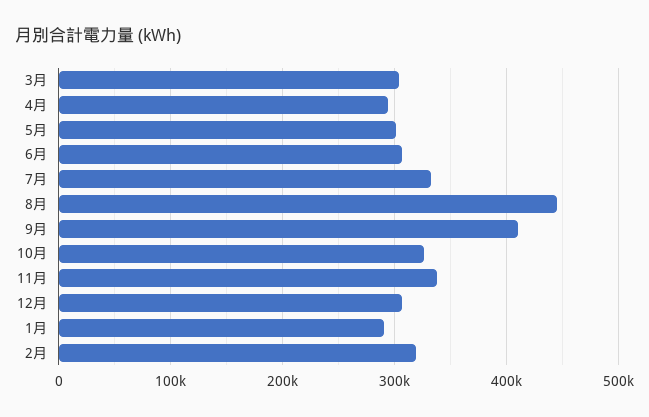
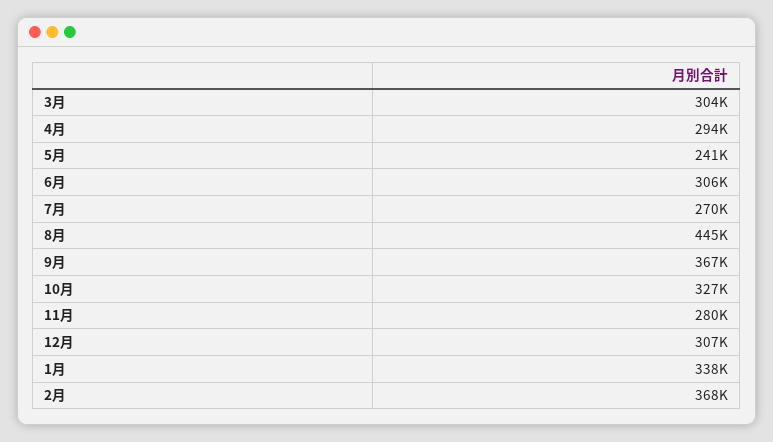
5月: 300000 -> 241000
7月: 330000 -> 270000
9月: 410000 -> 367000
11月: 340000 -> 280000
1月: 290000 -> 338000
2月: 320000 -> 368000

